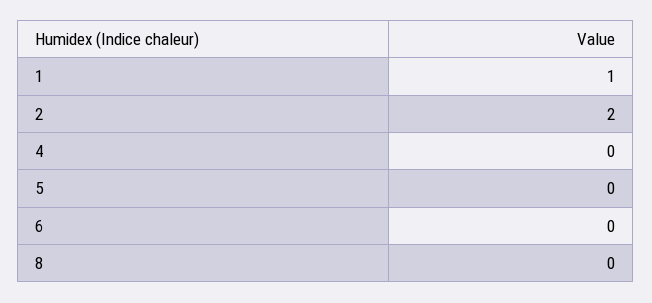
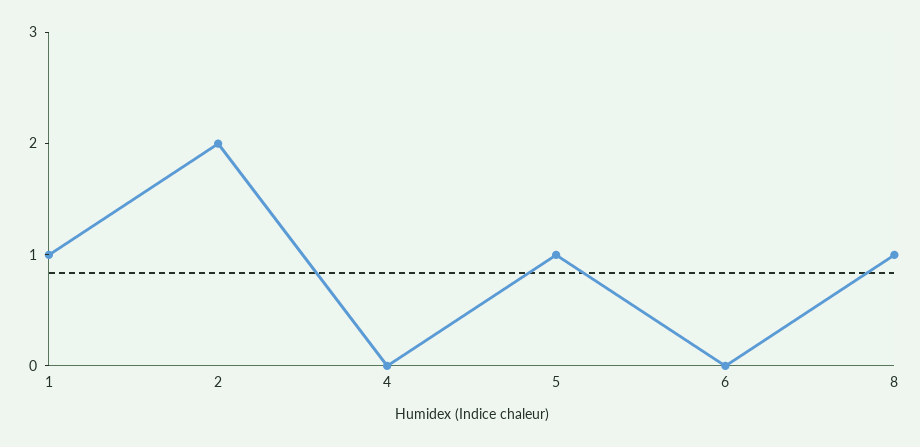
5: 0 -> 1
8: 0 -> 1

